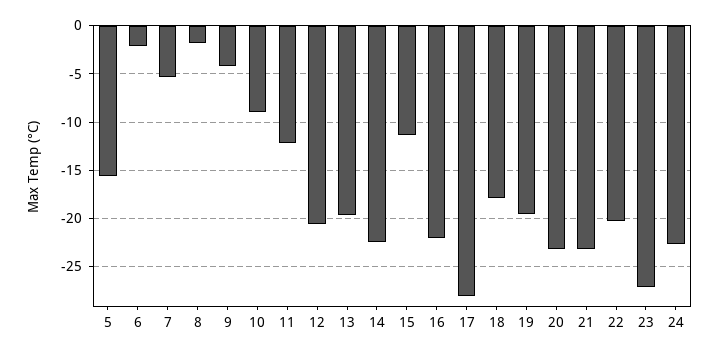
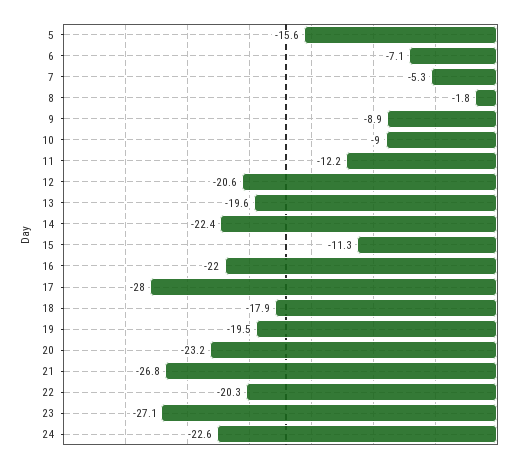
6: -2 -> -7.1
9: -4 -> -8.9
21: -23 -> -26.8

